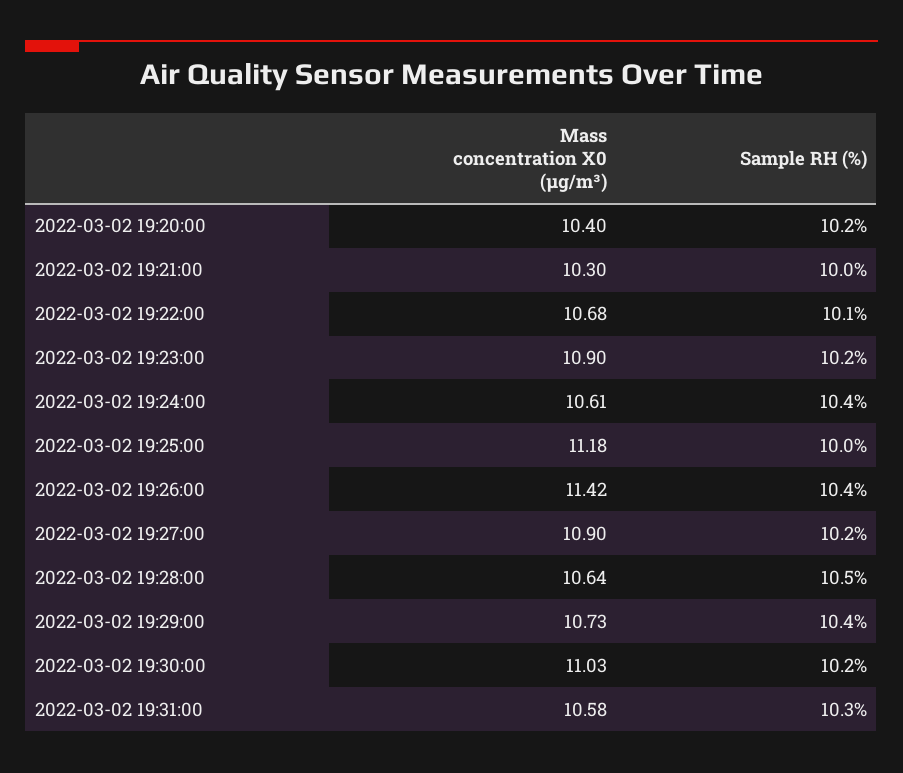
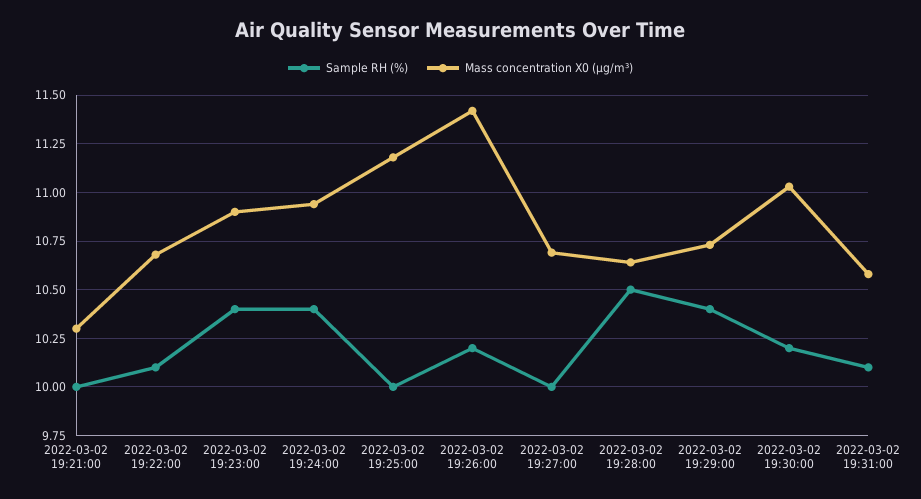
Mass concentration X0 (μg/m³), 2022-03-02 19:20:00: 10.4 -> none
Sample RH (%), 2022-03-02 19:20:00: 10.2 -> none
Sample RH (%), 2022-03-02 19:23:00: 10.2 -> 10.4
Mass concentration X0 (μg/m³), 2022-03-02 19:24:00: 10.61 -> 10.95
Sample RH (%), 2022-03-02 19:26:00: 10.4 -> 10.2
Mass concentration X0 (μg/m³), 2022-03-02 19:27:00: 10.9 -> 10.7
Sample RH (%), 2022-03-02 19:27:00: 10.2 -> 10
Sample RH (%), 2022-03-02 19:31:00: 10.3 -> 10.1

